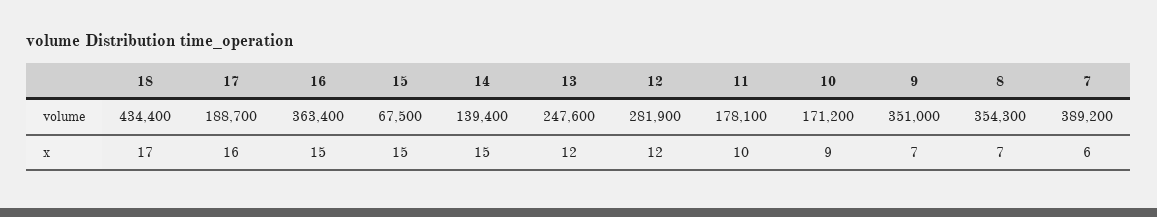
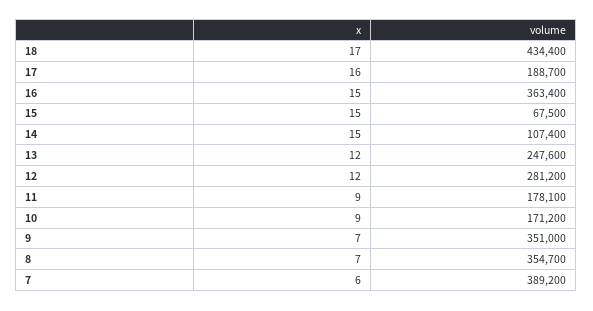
14, volume: 139400 -> 107400
12, volume: 281900 -> 281200
8, volume: 354300 -> 354700
11, x: 10 -> 9

